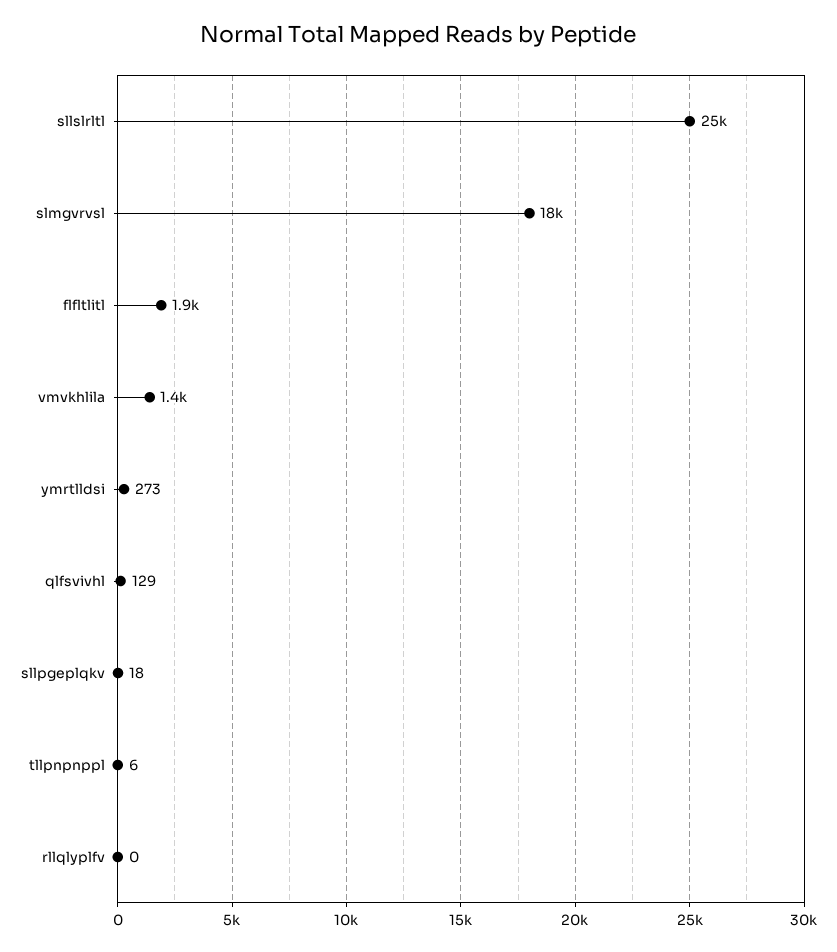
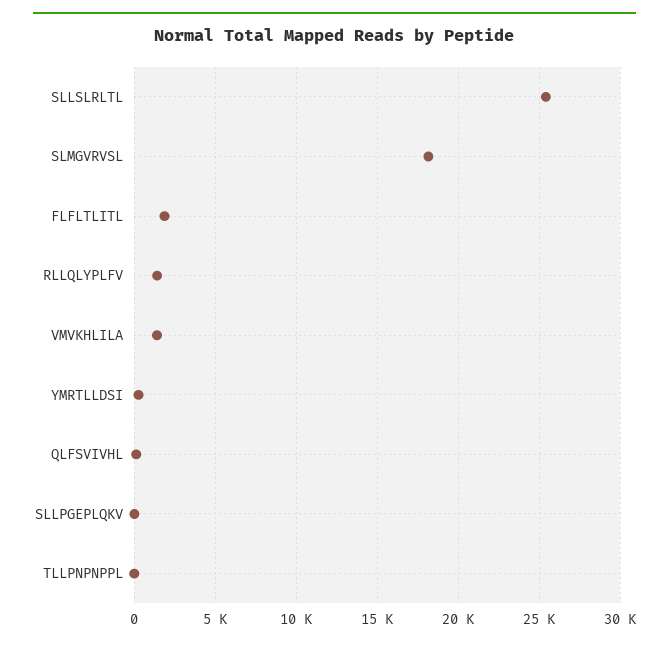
rllqlyplfv: 0 -> 1500

